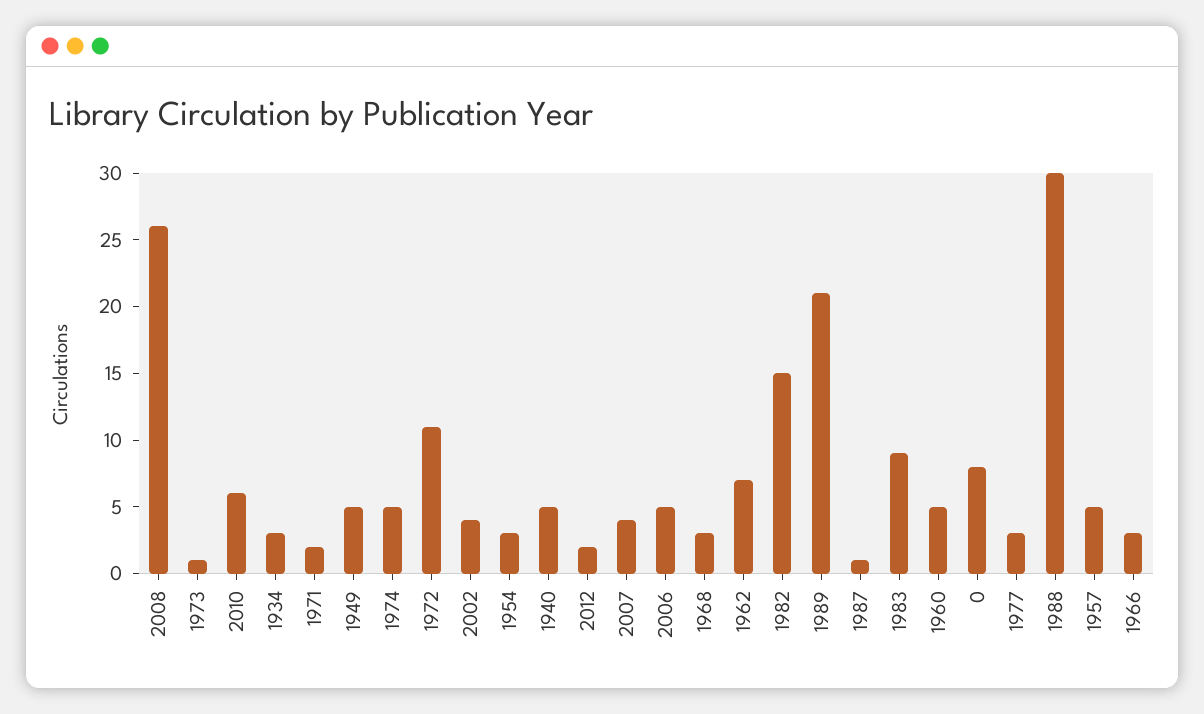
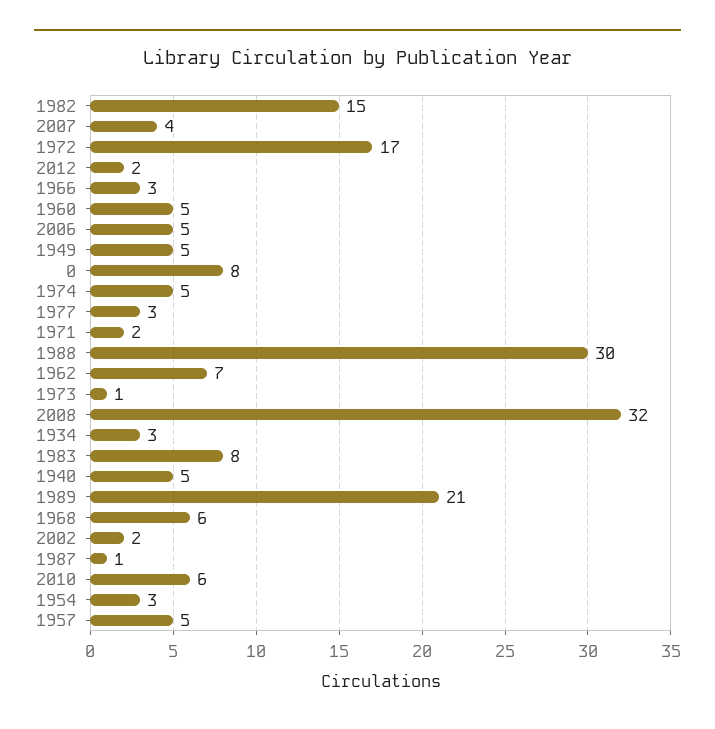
2008: 26 -> 32
1972: 11 -> 17
2002: 4 -> 2
1968: 3 -> 6
1983: 9 -> 8

